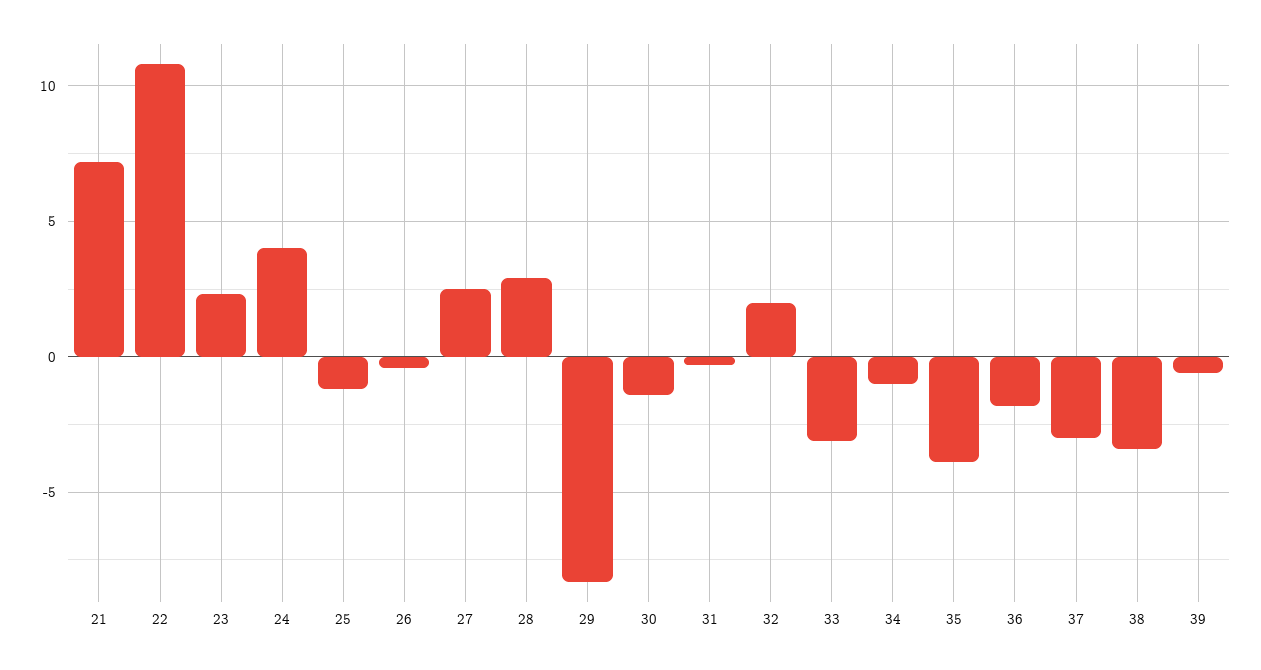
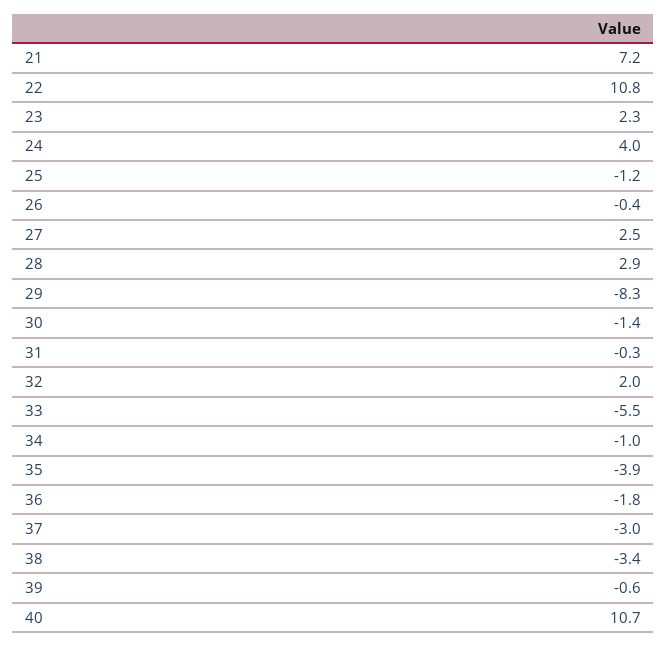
33: -3 -> -5.5
40: none -> 10.7

